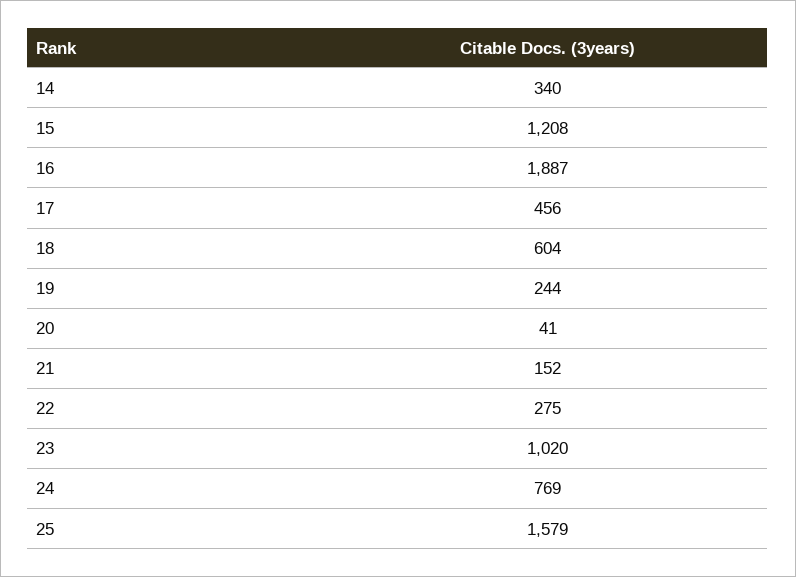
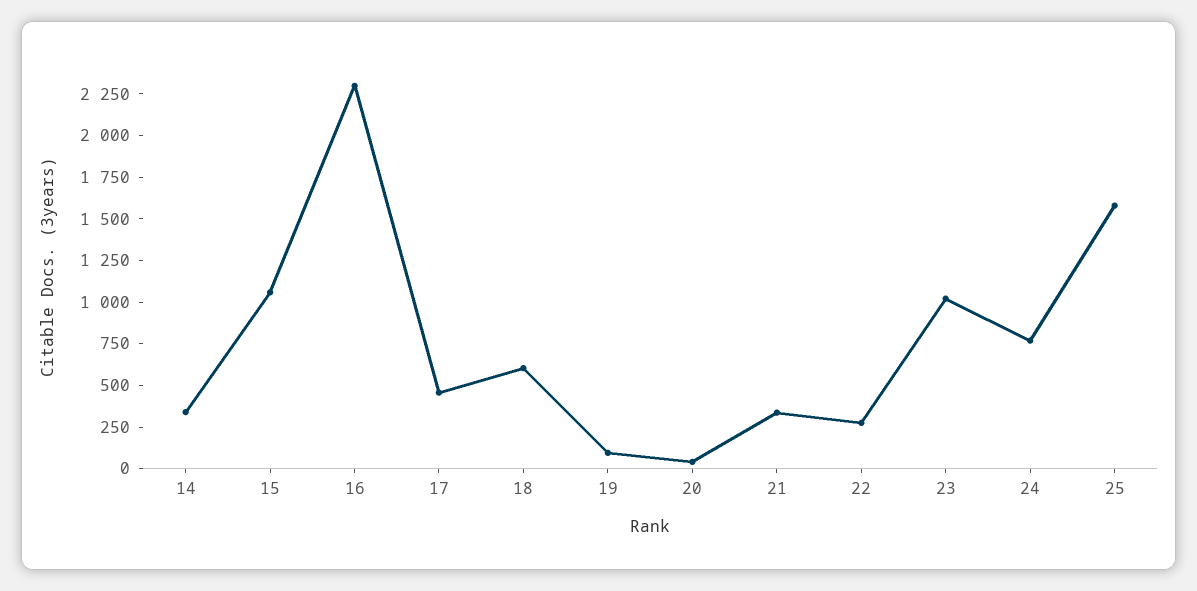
15: 1208 -> 1050
16: 1887 -> 2300
19: 244 -> 100
21: 152 -> 350

